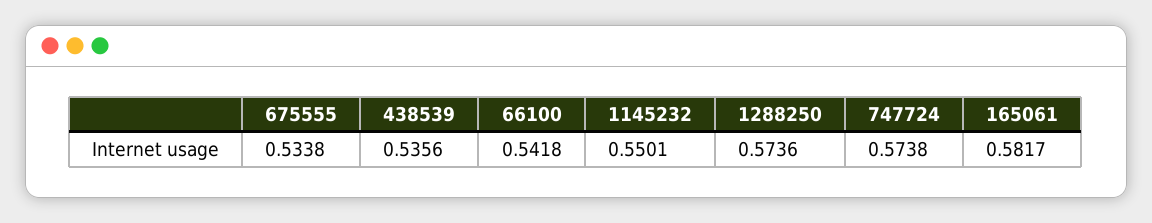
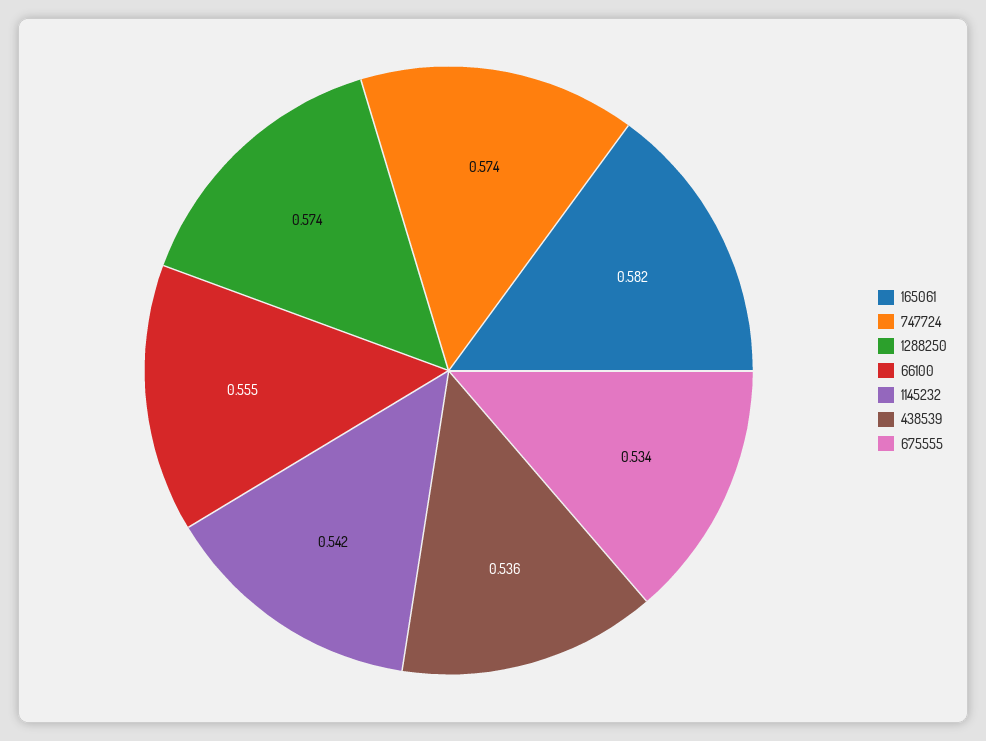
66100: 0.5418 -> 0.555
1145232: 0.5501 -> 0.542

